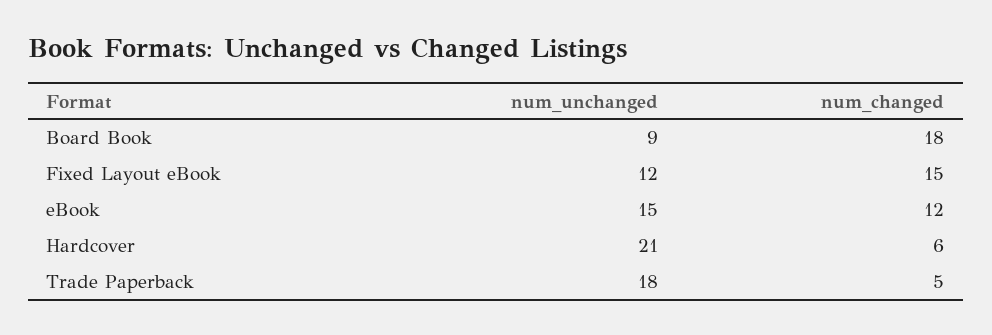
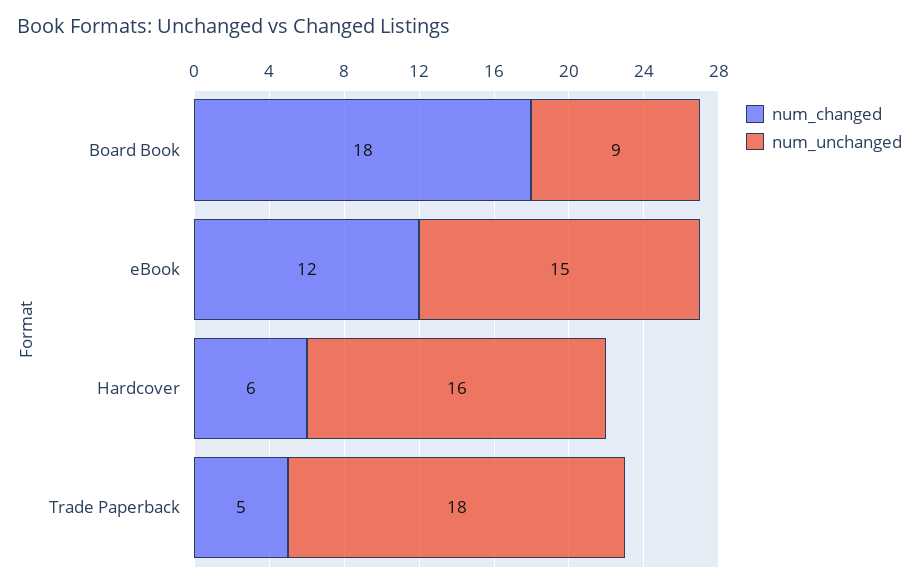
num_unchanged, Fixed Layout eBook: 12 -> none
num_changed, Fixed Layout eBook: 15 -> none
num_unchanged, Hardcover: 21 -> 16

